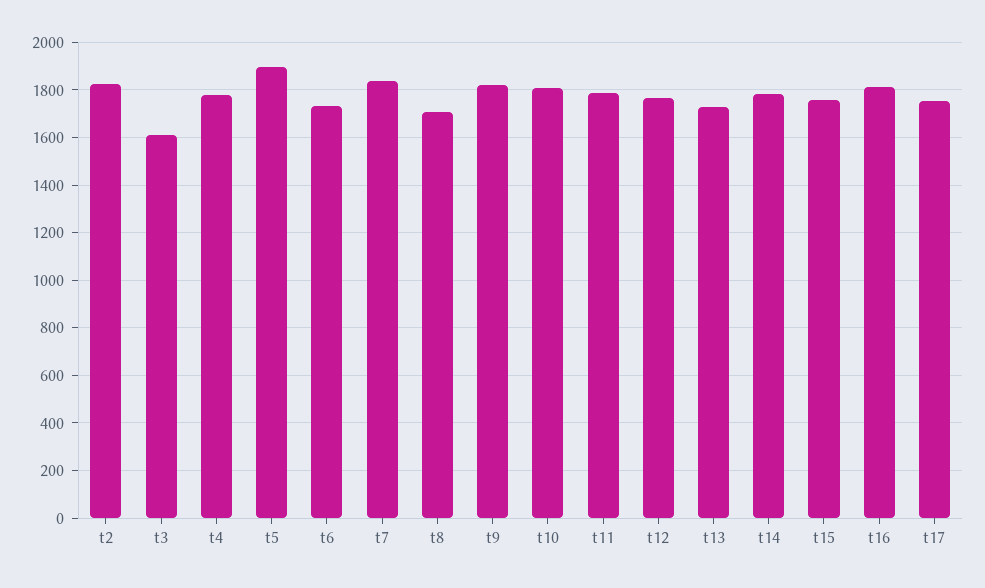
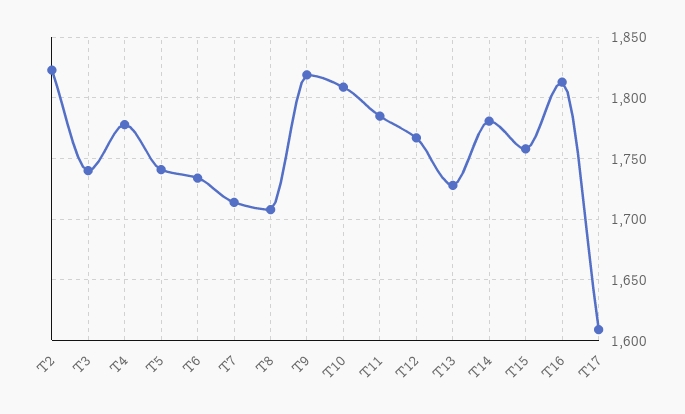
t3: 1600 -> 1740
t5: 1900 -> 1740
t7: 1850 -> 1715
t17: 1750 -> 1610

